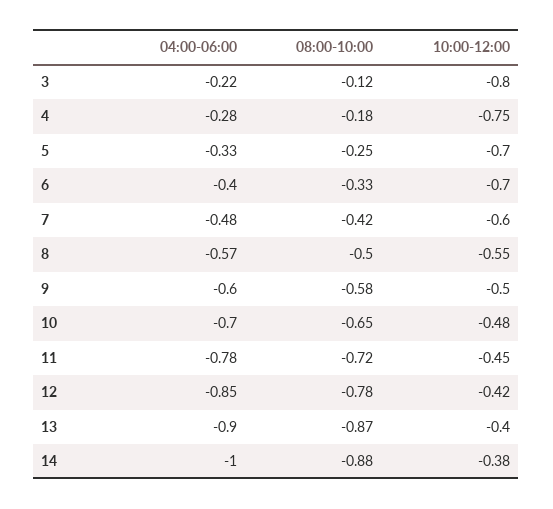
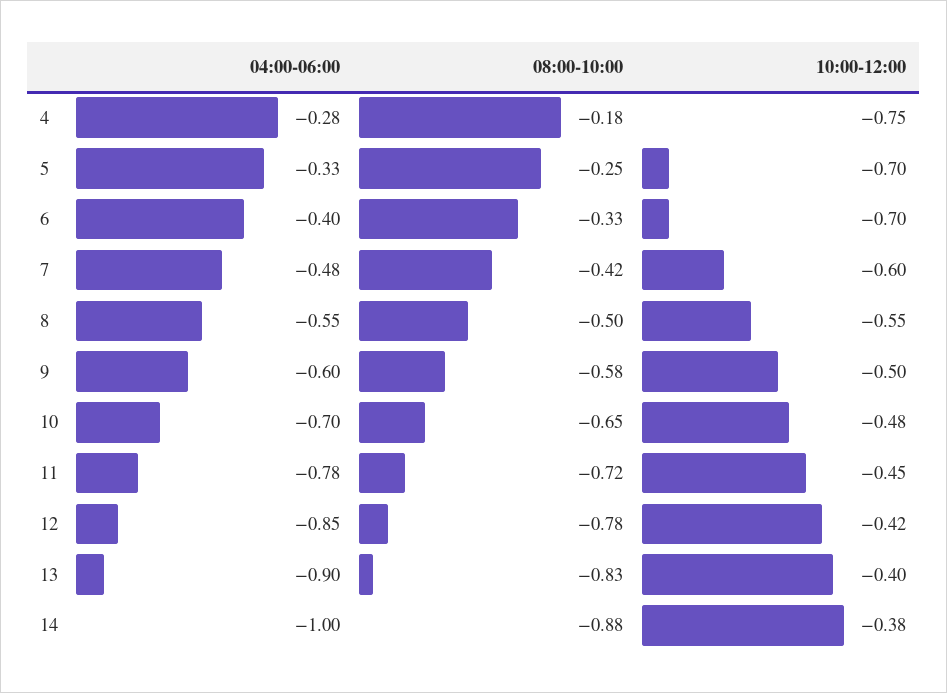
04:00-06:00, 3: -0.22 -> none
08:00-10:00, 3: -0.12 -> none
10:00-12:00, 3: -0.8 -> none
04:00-06:00, 8: -0.57 -> -0.55
08:00-10:00, 13: -0.87 -> -0.83

